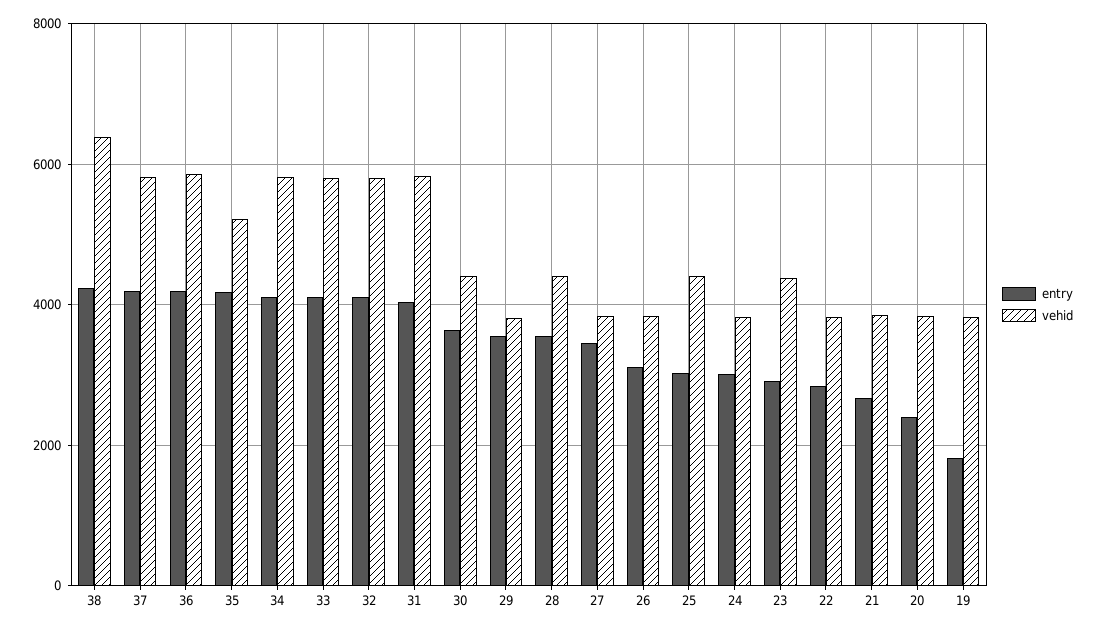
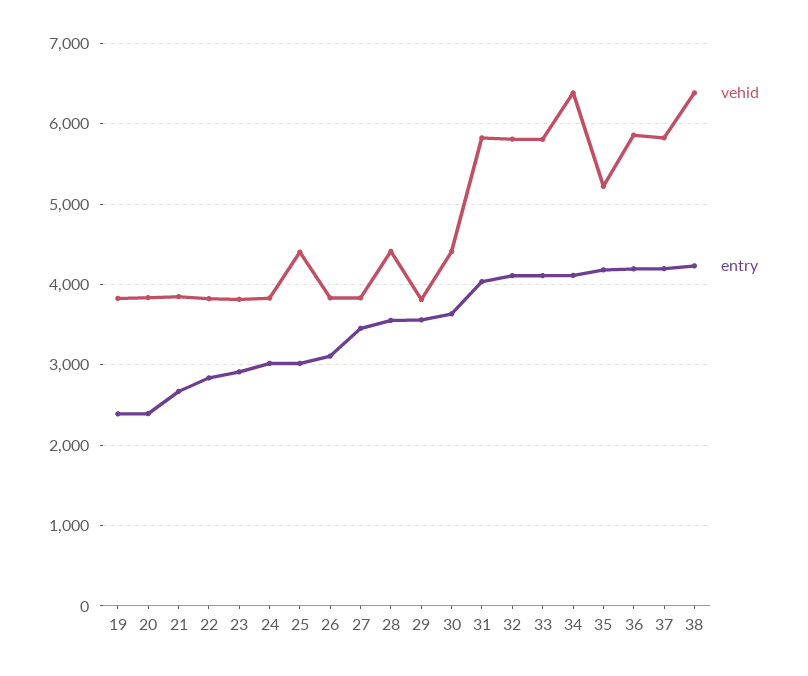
vehid, 34: 5800 -> 6400
vehid, 23: 4400 -> 3800
entry, 19: 1800 -> 2400

